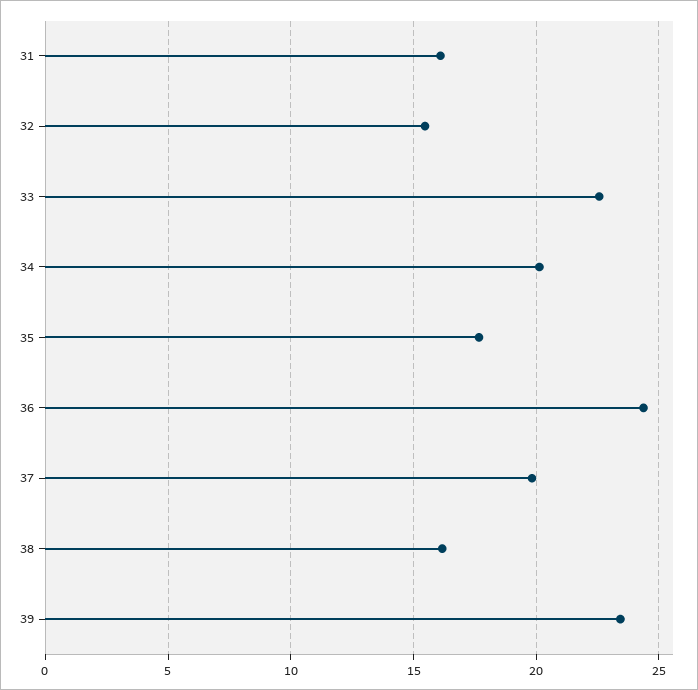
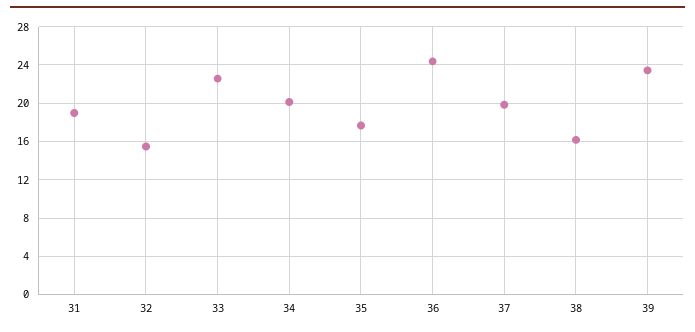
31: 16 -> 19

